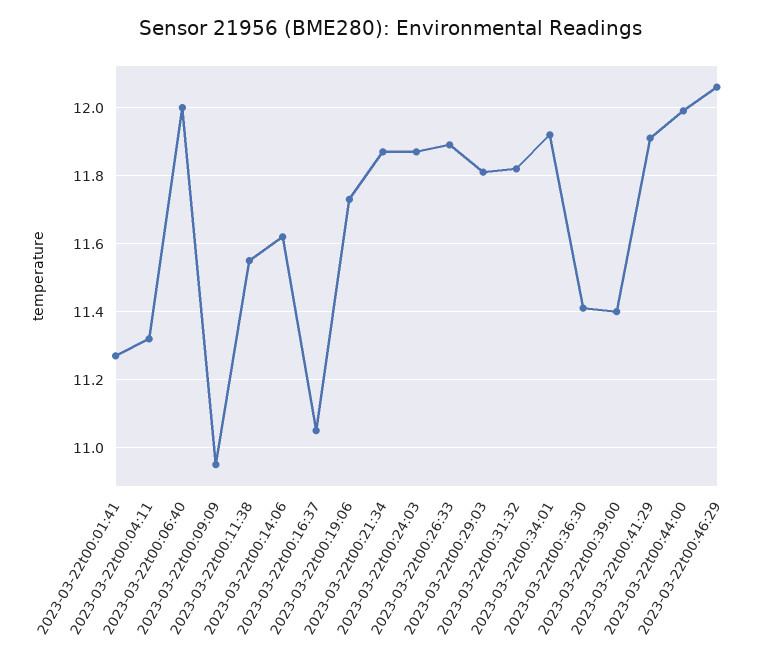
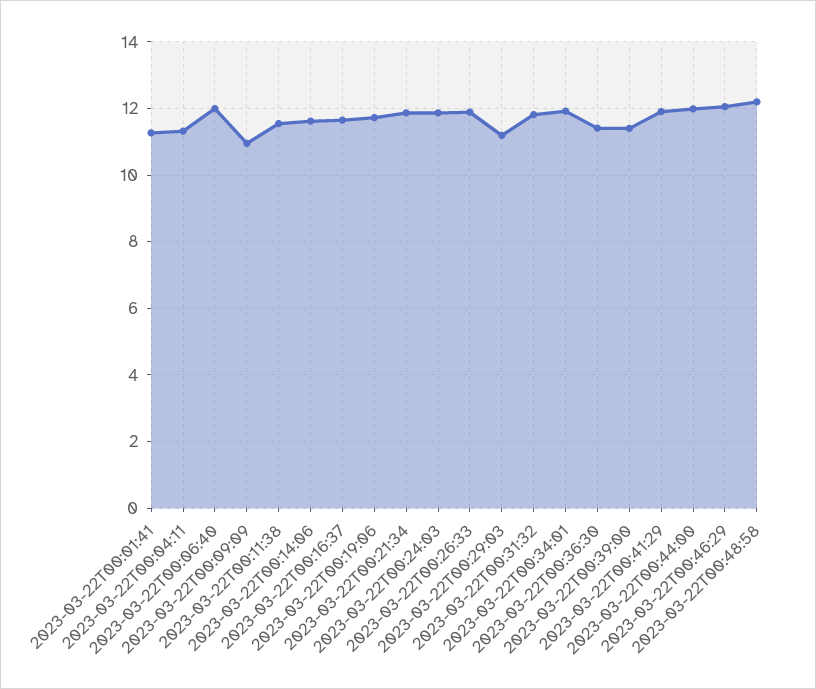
2023-03-22t00:16:37: 11.05 -> 11.6
2023-03-22t00:29:03: 11.8 -> 11.2
2023-03-22T00:48:58: none -> 12.2

